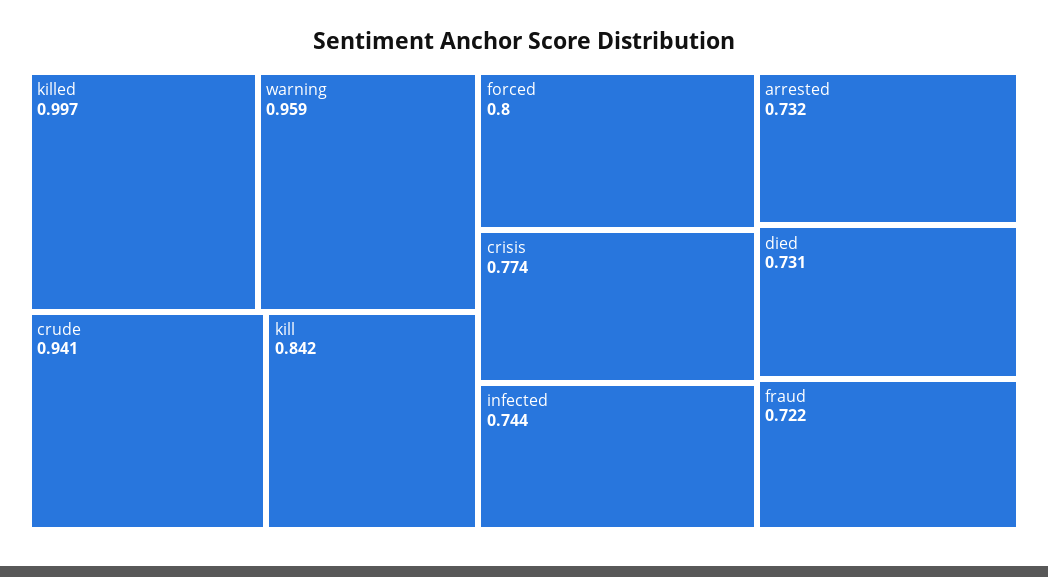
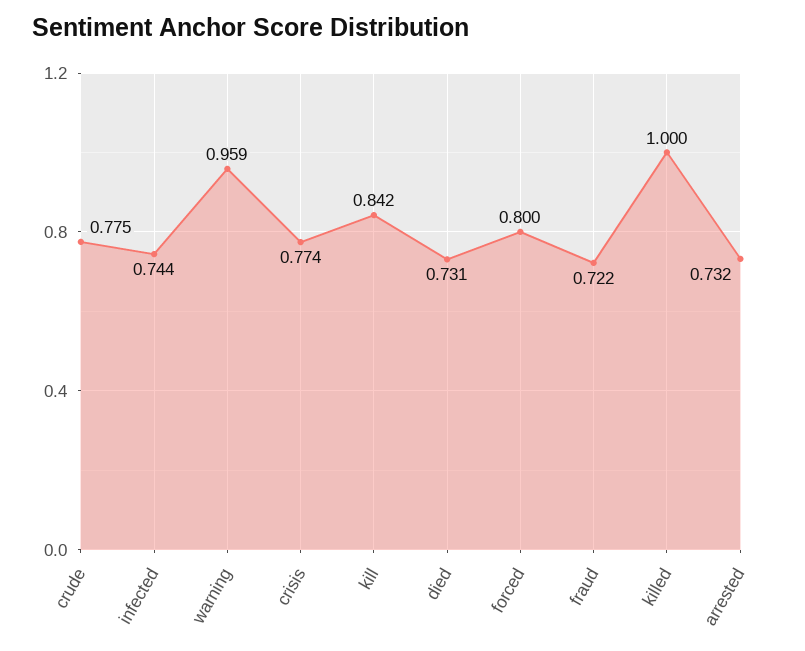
killed: 0.997 -> 1
crude: 0.941 -> 0.775

